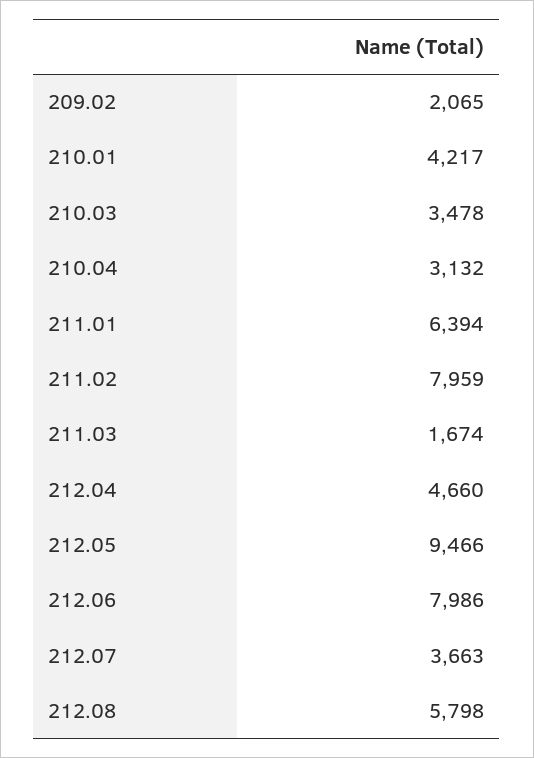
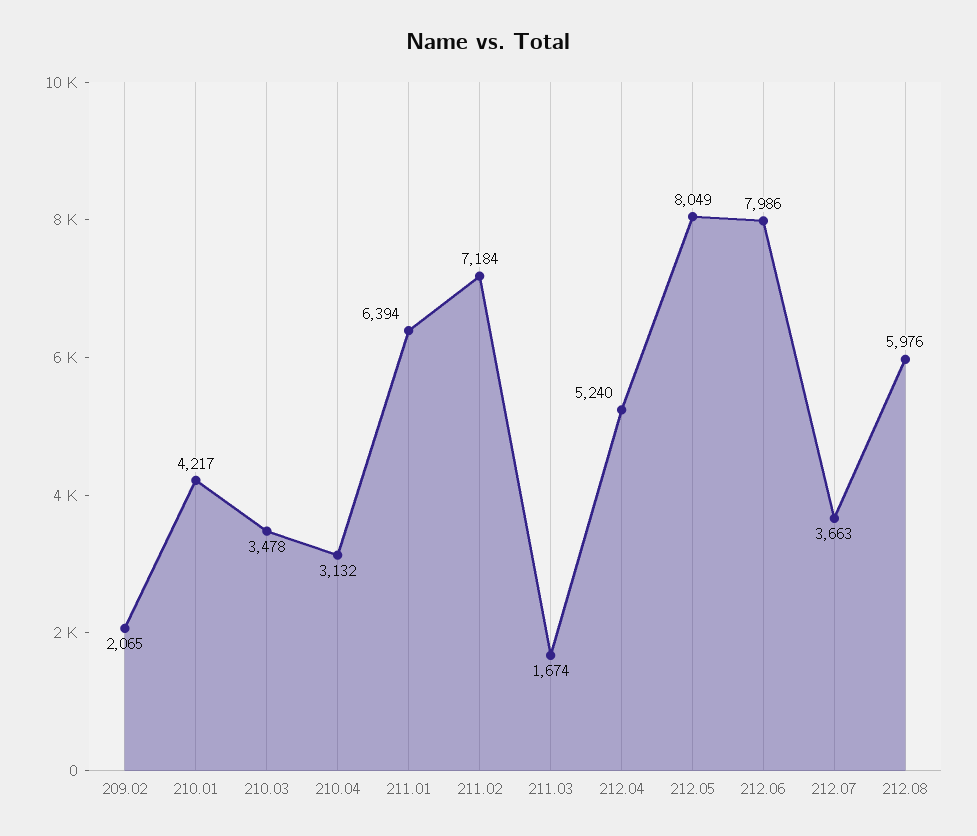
211.02: 7959 -> 7184
212.04: 4660 -> 5240
212.05: 9466 -> 8049
212.08: 5798 -> 5976

